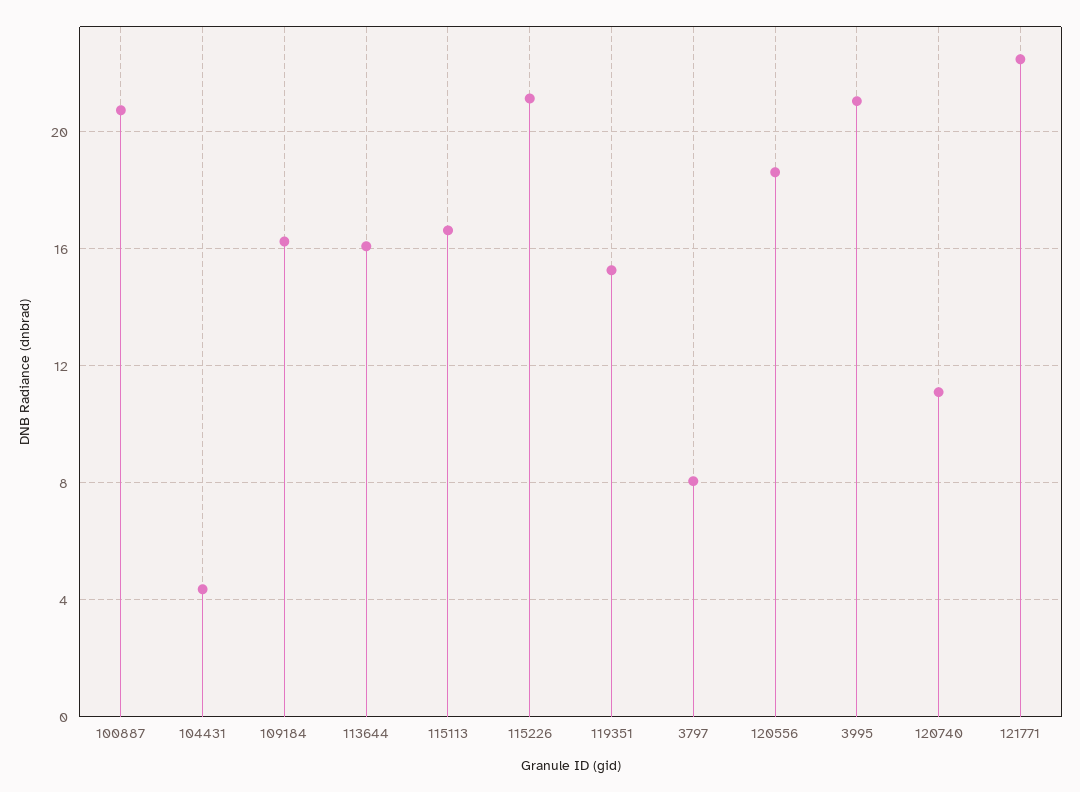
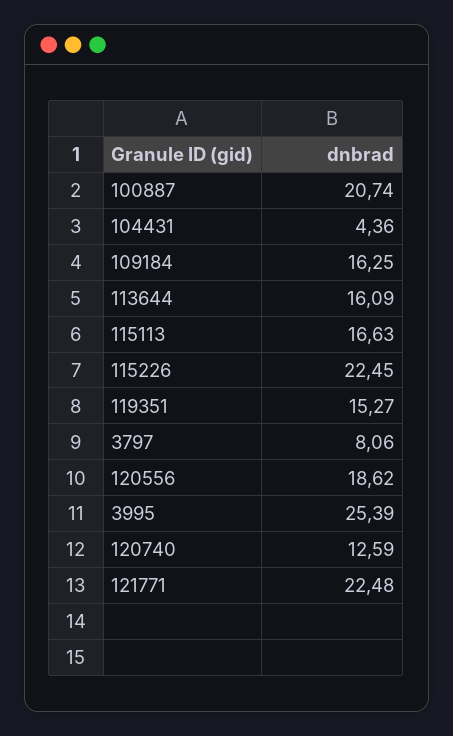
115226: 21 -> 22.45
3995: 21 -> 25.39
120740: 11 -> 12.59

